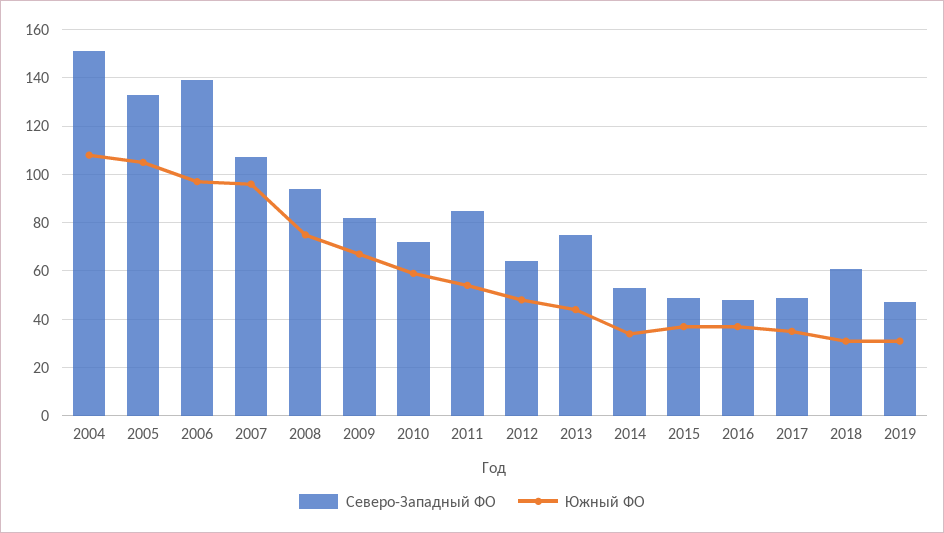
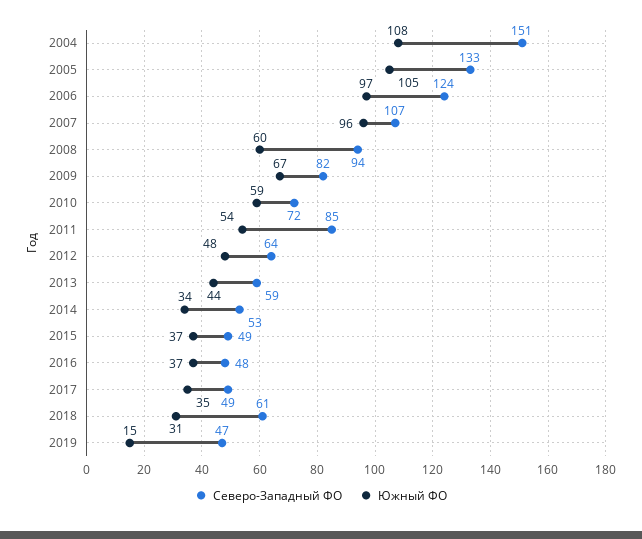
Северо-Западный ФО, 2006: 140 -> 124
Южный ФО, 2008: 75 -> 60
Северо-Западный ФО, 2013: 75 -> 59
Южный ФО, 2019: 30 -> 15

